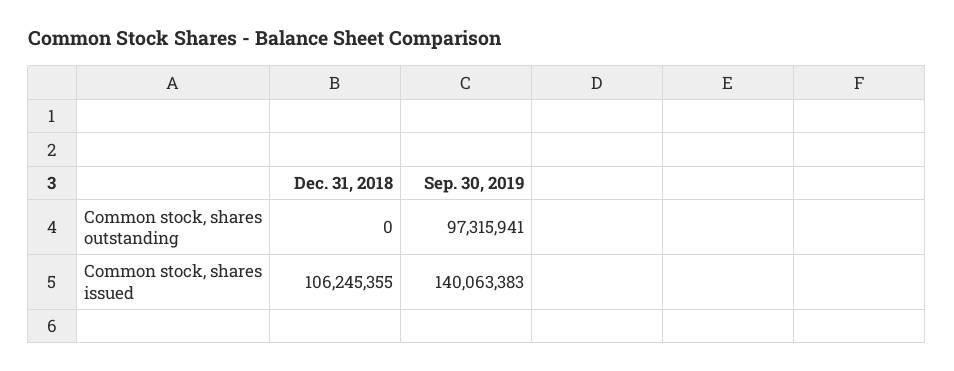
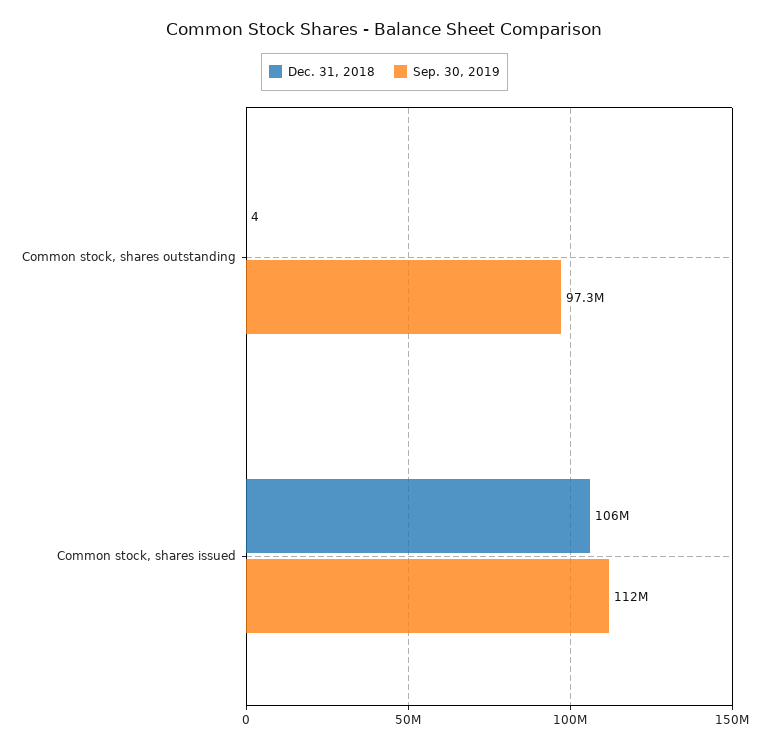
Dec. 31, 2018, Common stock, shares outstanding: 0 -> 4
Sep. 30, 2019, Common stock, shares issued: 140063383 -> 112000000

